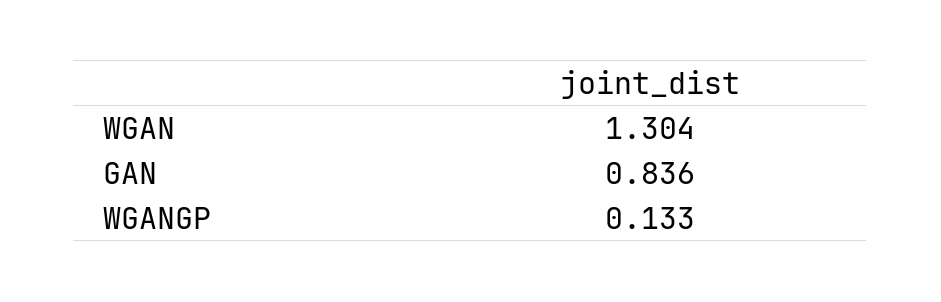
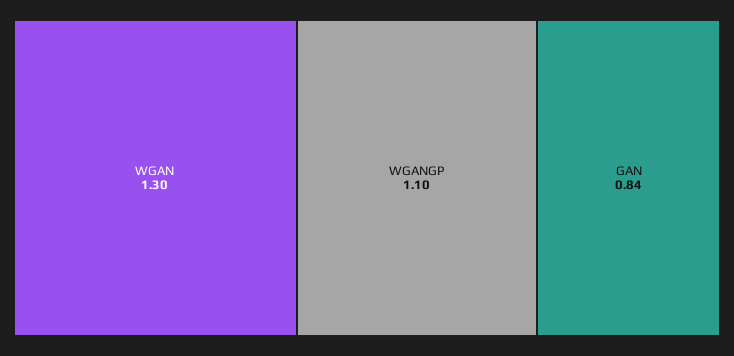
WGANGP: 0.133 -> 1.1

